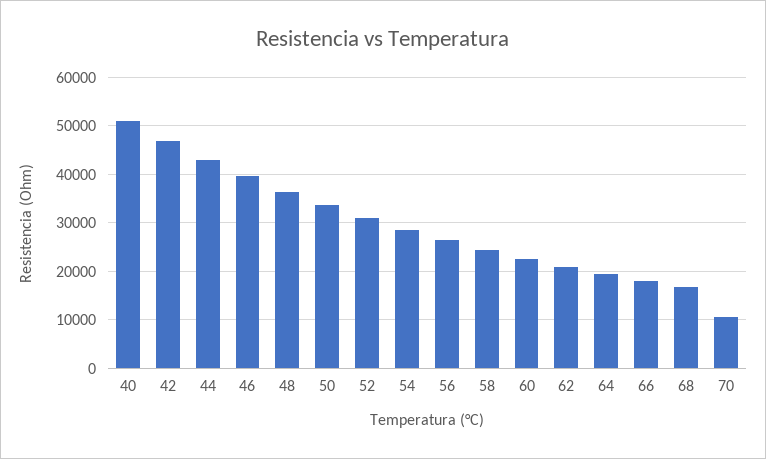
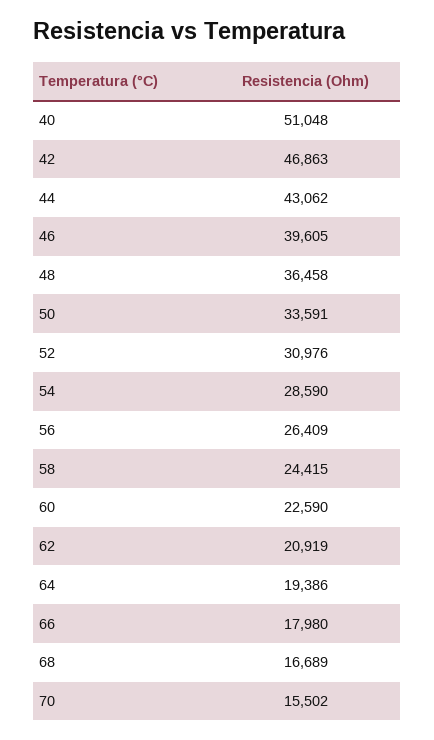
70: 10000 -> 15502

